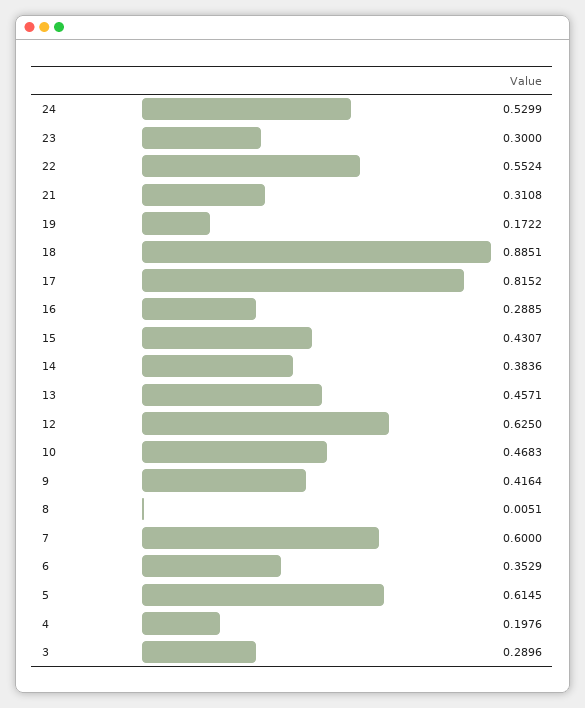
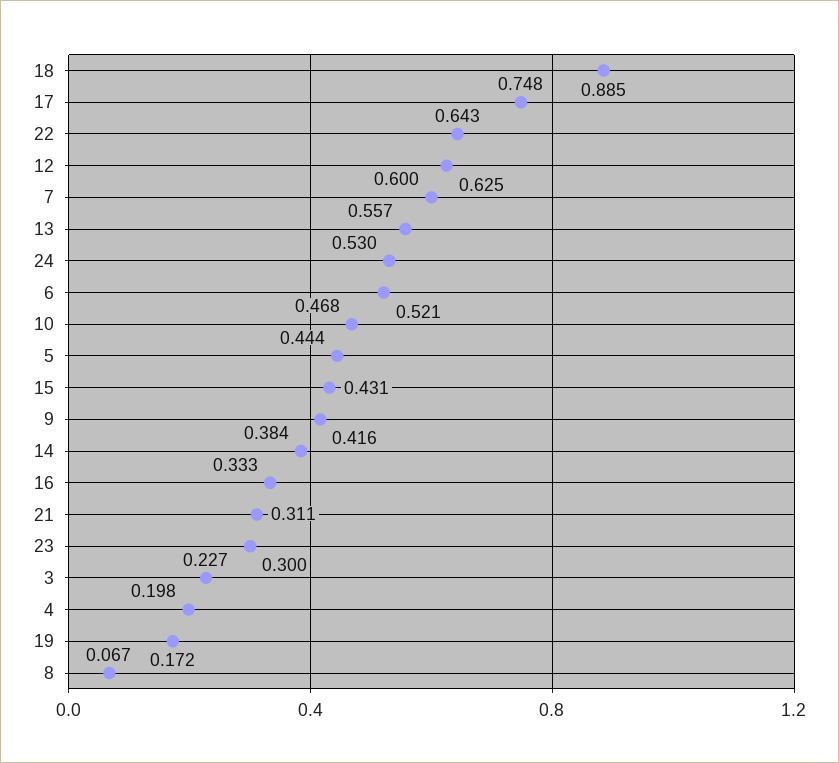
22: 0.5524 -> 0.643
17: 0.8152 -> 0.748
16: 0.2885 -> 0.333
13: 0.4571 -> 0.557
8: 0.0051 -> 0.067
6: 0.3529 -> 0.521
5: 0.6145 -> 0.444
3: 0.2896 -> 0.227

